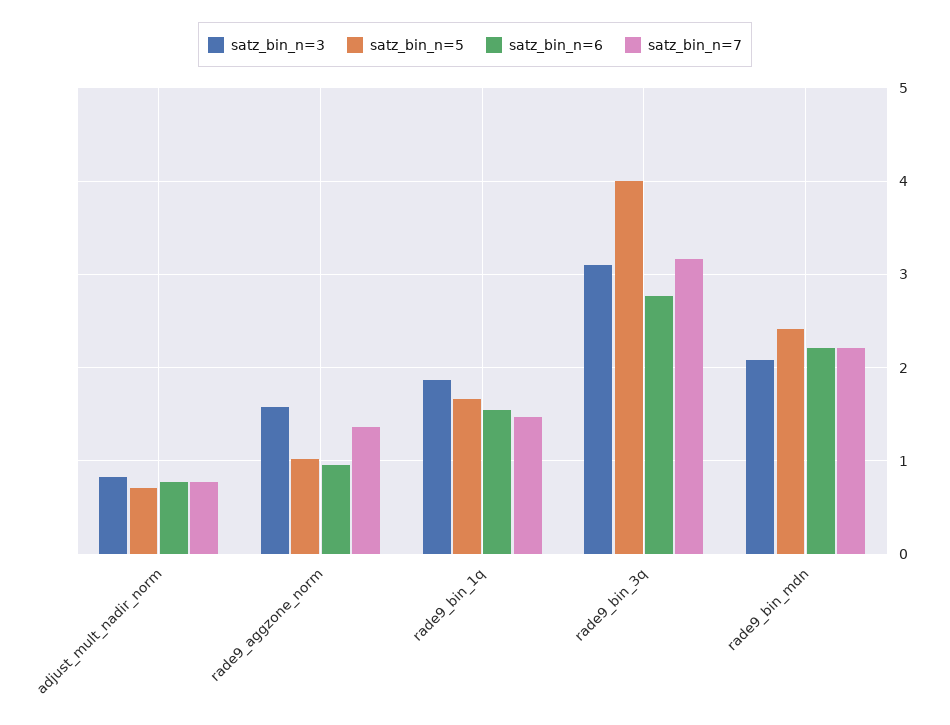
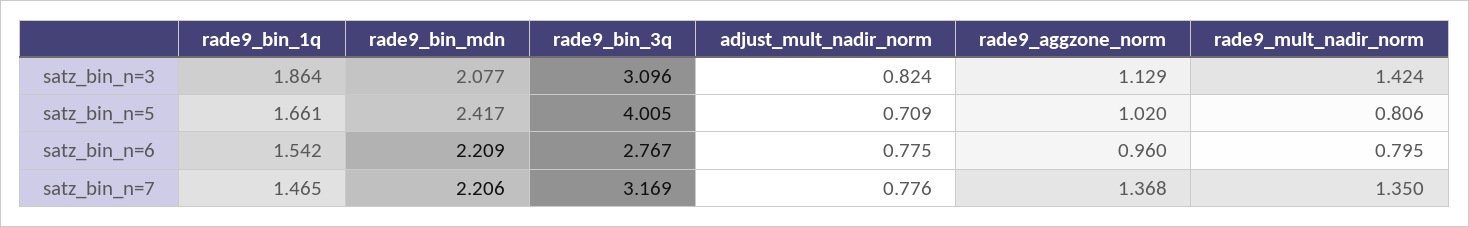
satz_bin_n=3, rade9_aggzone_norm: 1.6 -> 1.129
satz_bin_n=3, rade9_mult_nadir_norm: none -> 1.424
satz_bin_n=5, rade9_mult_nadir_norm: none -> 0.806
satz_bin_n=6, rade9_mult_nadir_norm: none -> 0.795
satz_bin_n=7, rade9_mult_nadir_norm: none -> 1.35

